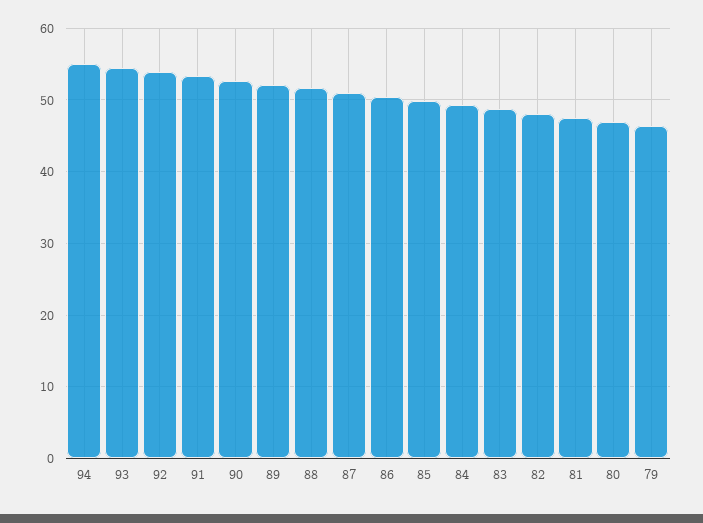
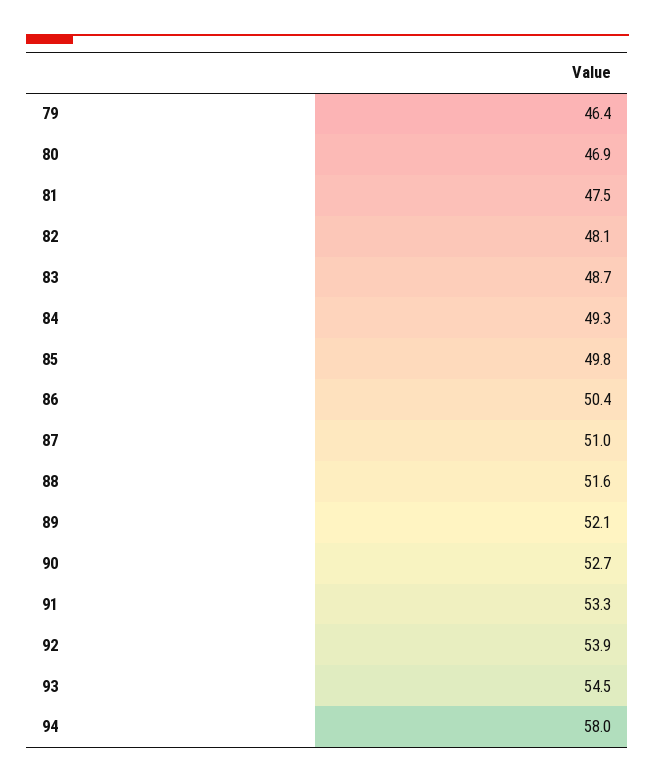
94: 55 -> 58

